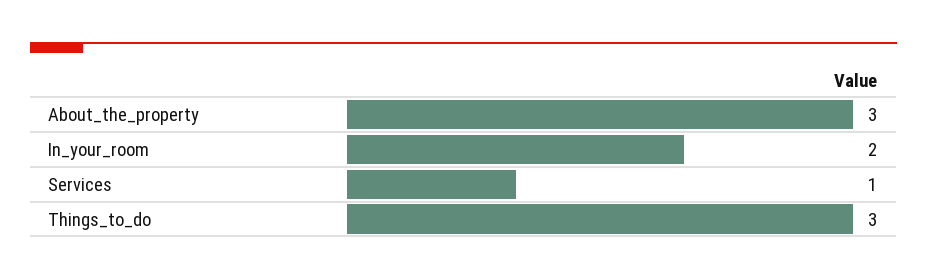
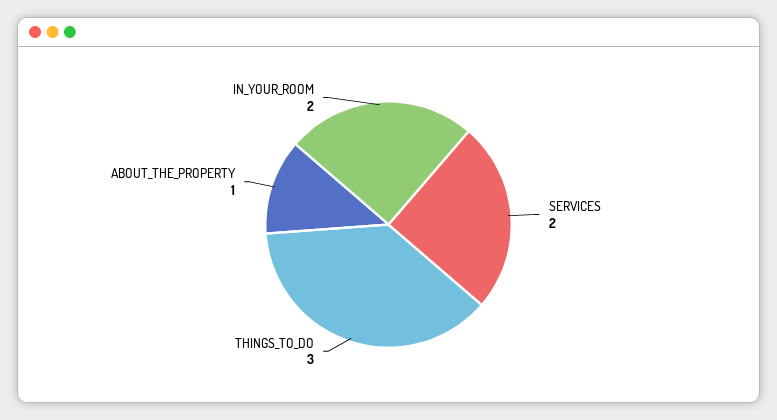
About_the_property: 3 -> 1
Services: 1 -> 2

